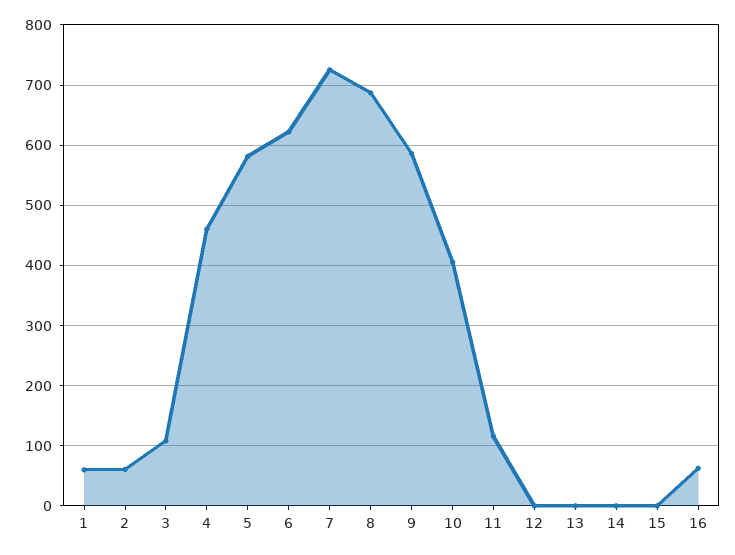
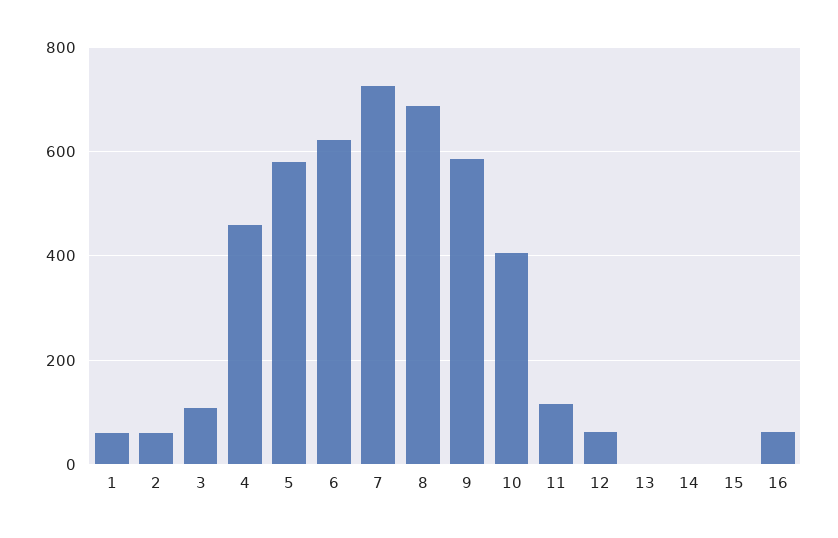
12: 0 -> 60

